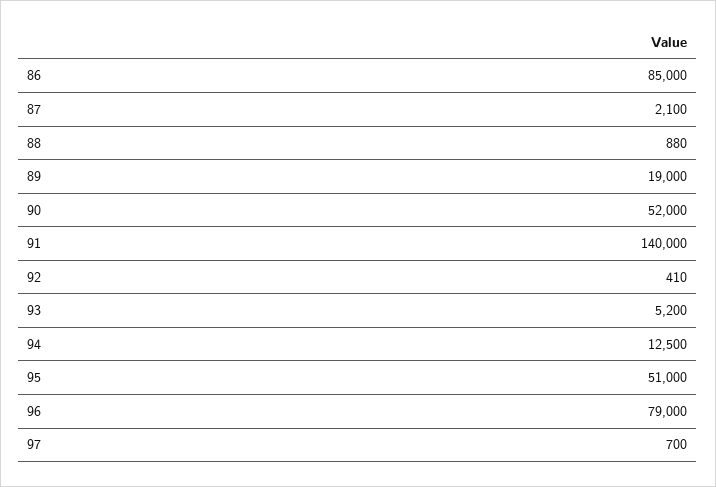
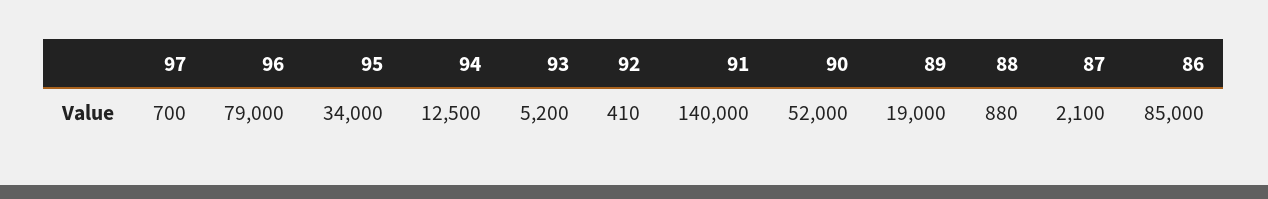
95: 51000 -> 34000

